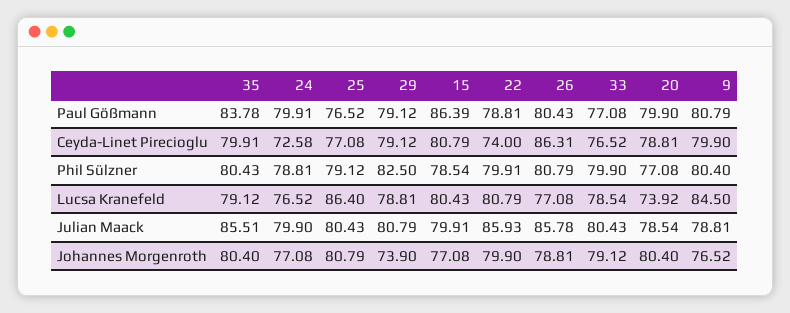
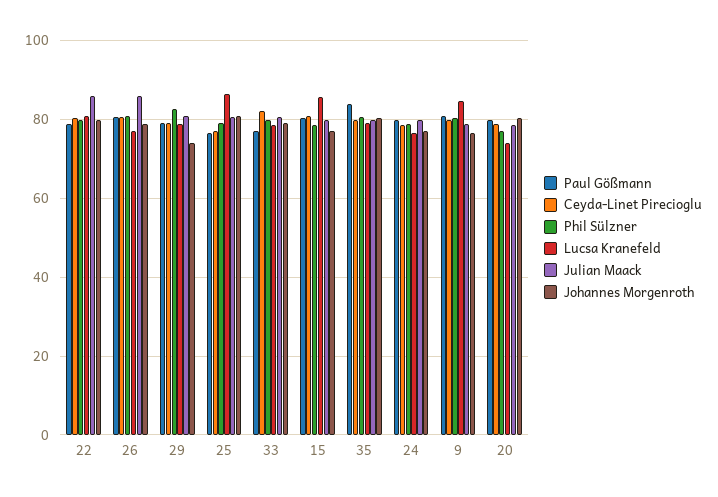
Paul Gößmann, 15: 86.39 -> 80
Ceyda-Linet Pirecioglu, 24: 72.58 -> 78
Ceyda-Linet Pirecioglu, 22: 74 -> 80
Ceyda-Linet Pirecioglu, 26: 86.31 -> 80
Ceyda-Linet Pirecioglu, 33: 76.52 -> 82
Lucsa Kranefeld, 15: 80.43 -> 86
Julian Maack, 35: 85.51 -> 80

